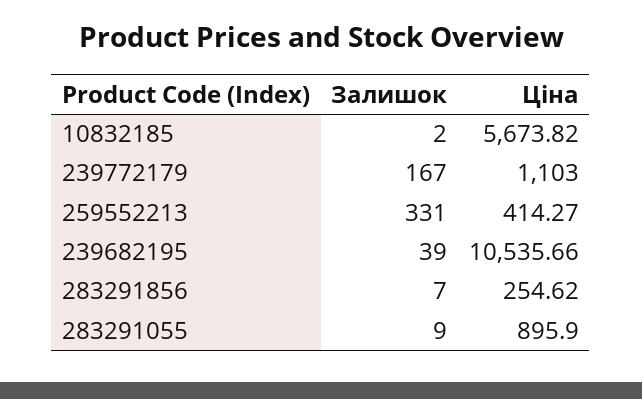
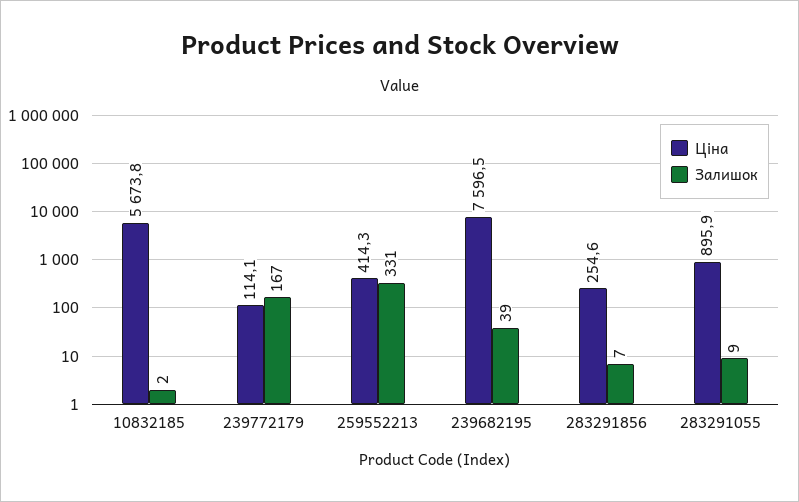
Ціна, 239772179: 1103 -> 114.1
Ціна, 239682195: 10535.66 -> 7596.5

